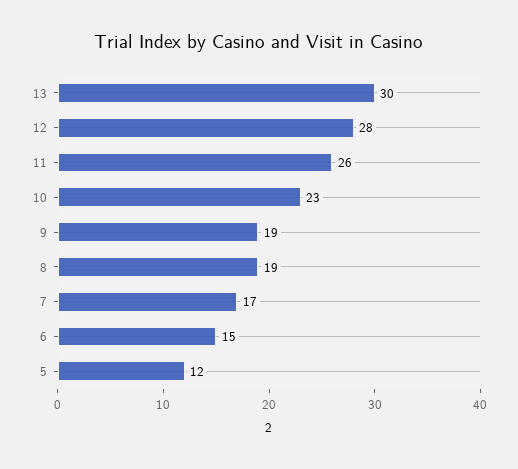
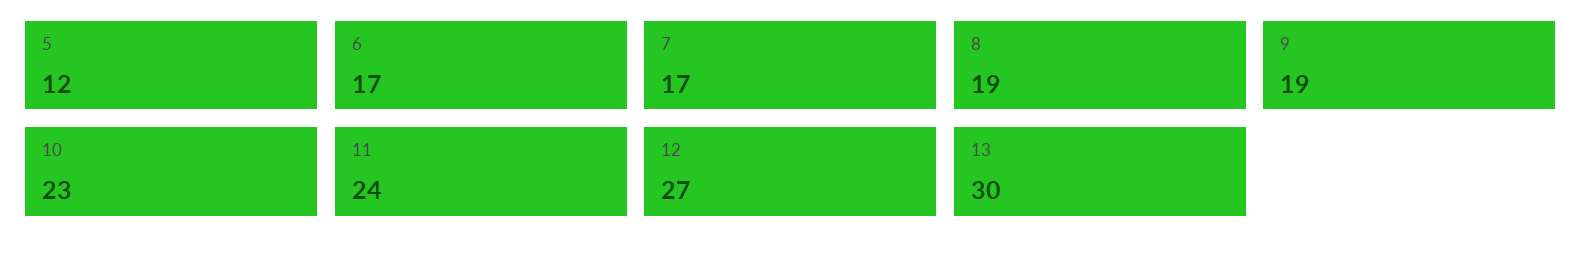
12: 28 -> 27
11: 26 -> 24
6: 15 -> 17

